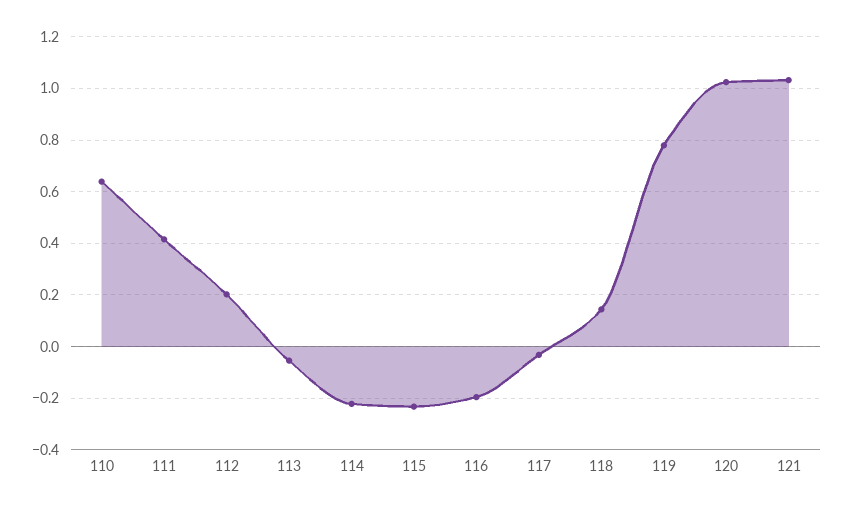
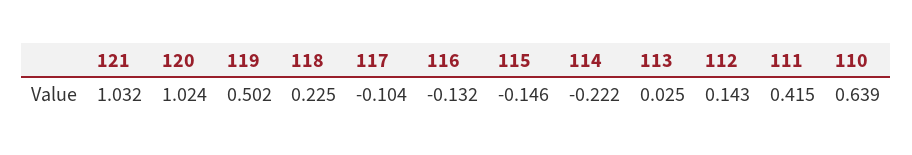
112: 0.2 -> 0.143
113: -0.05 -> 0.025
115: -0.225 -> -0.146
116: -0.2 -> -0.132
117: -0.025 -> -0.104
118: 0.15 -> 0.225
119: 0.775 -> 0.502

